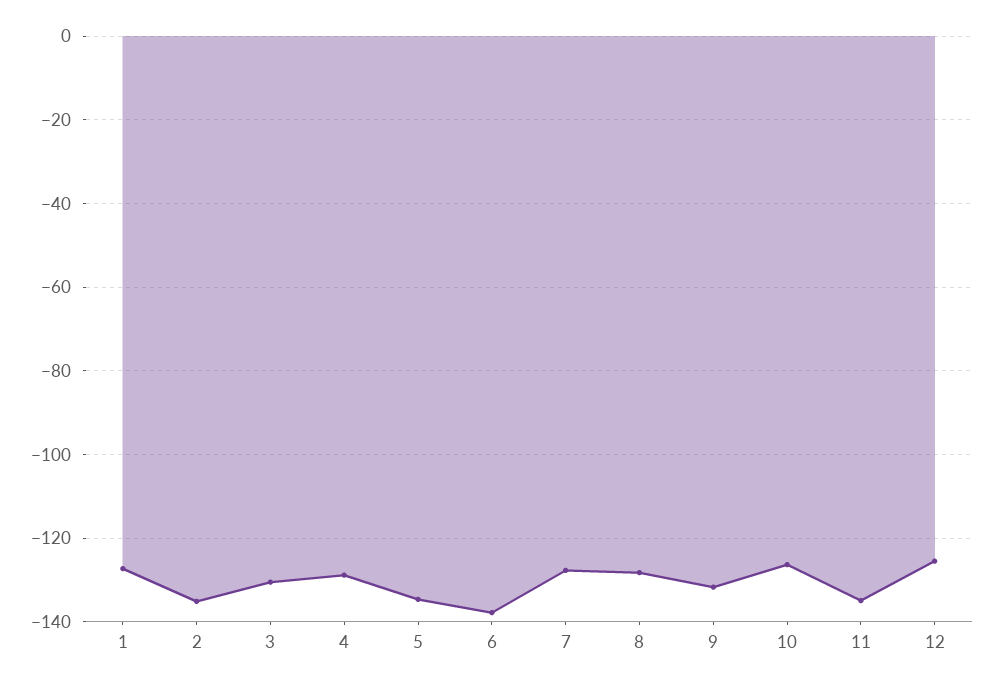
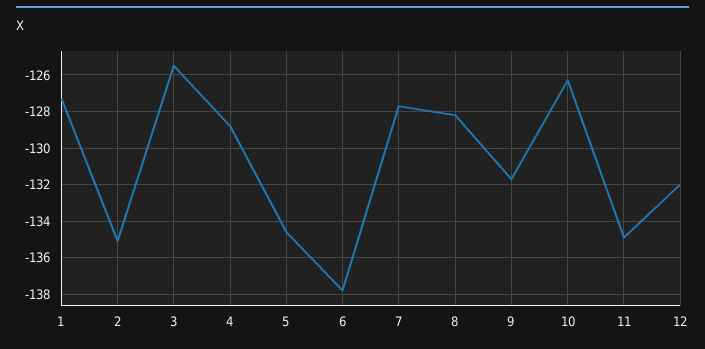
3: -130 -> -125.5
12: -126 -> -132

